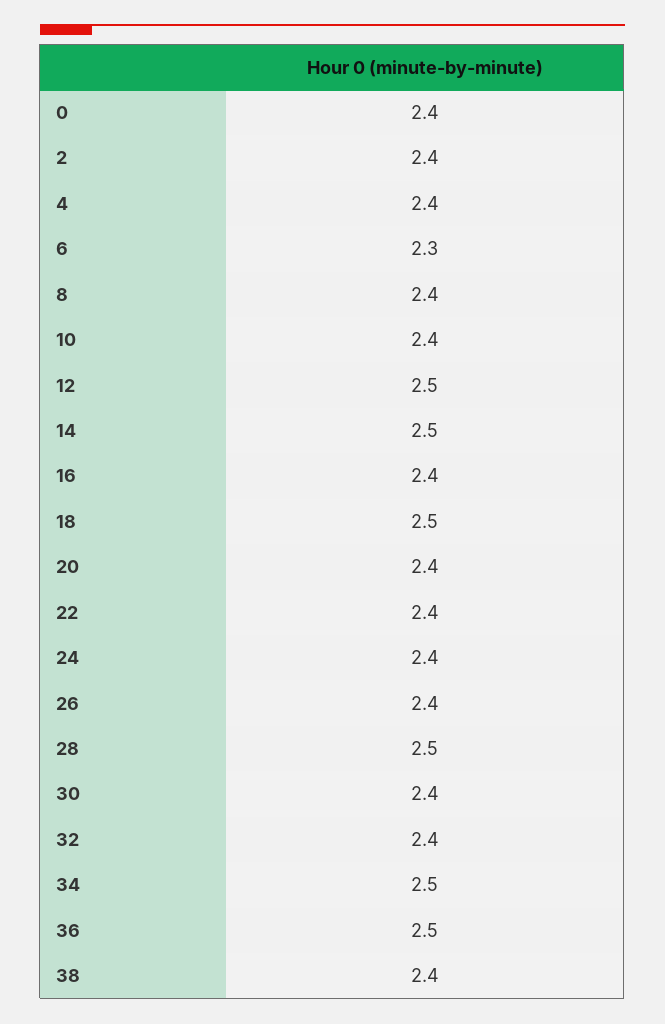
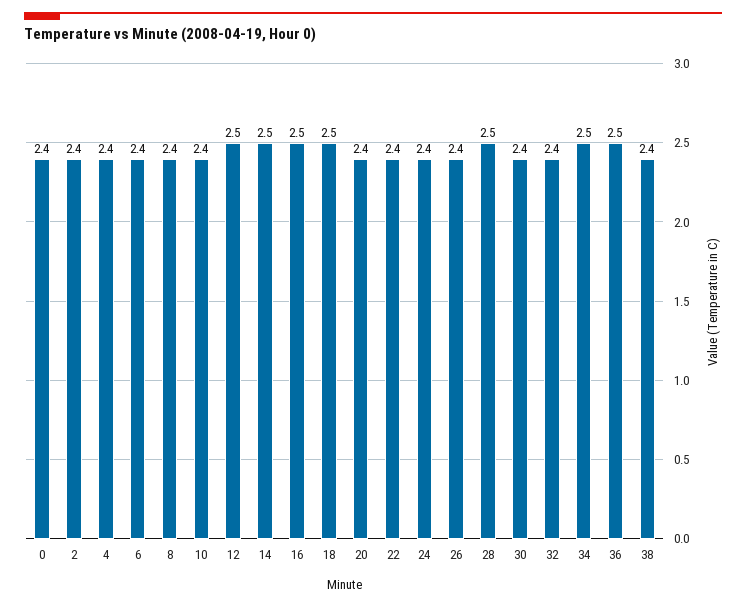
6: 2.3 -> 2.4
16: 2.4 -> 2.5

